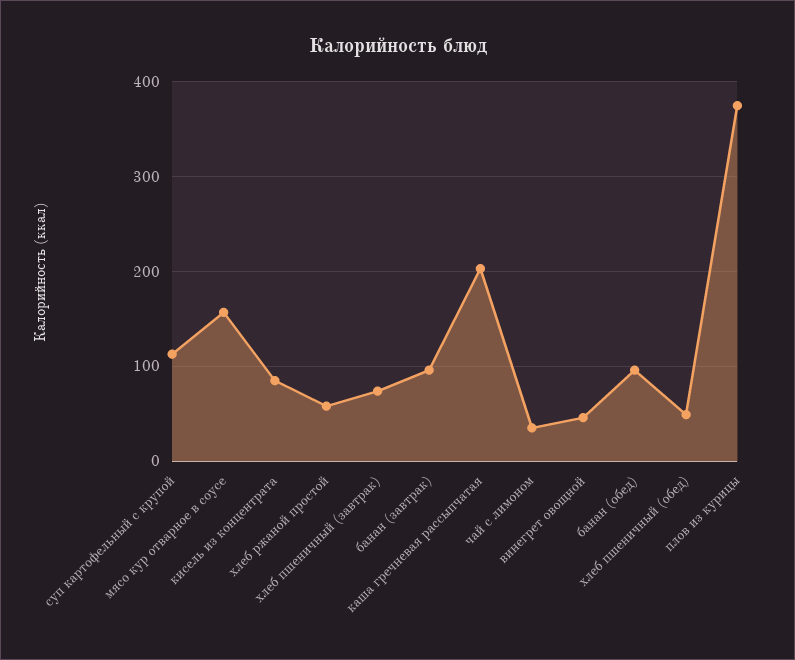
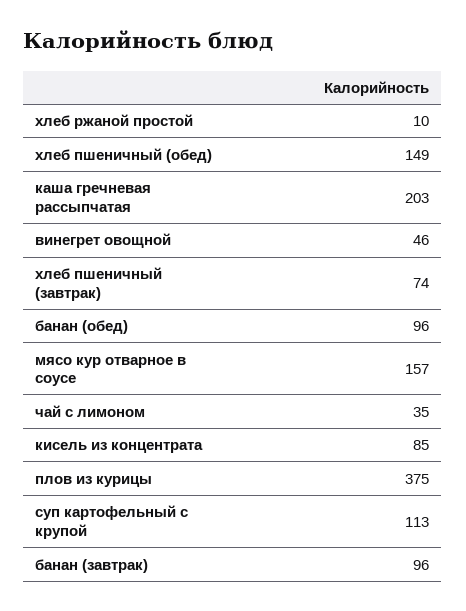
хлеб ржаной простой: 60 -> 10
хлеб пшеничный (обед): 50 -> 149

